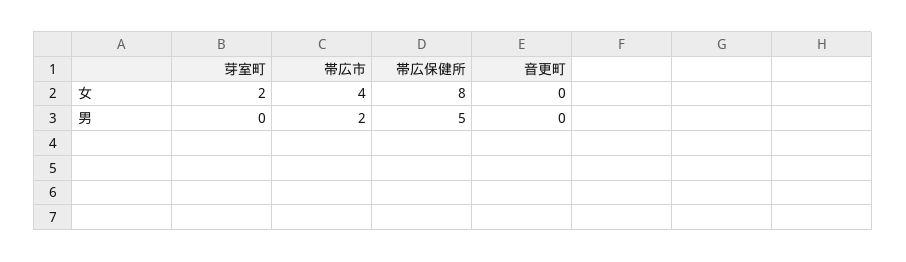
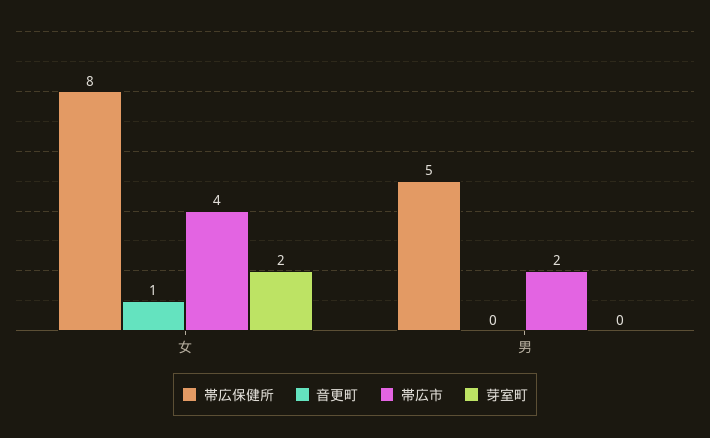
音更町, 女: 0 -> 1

